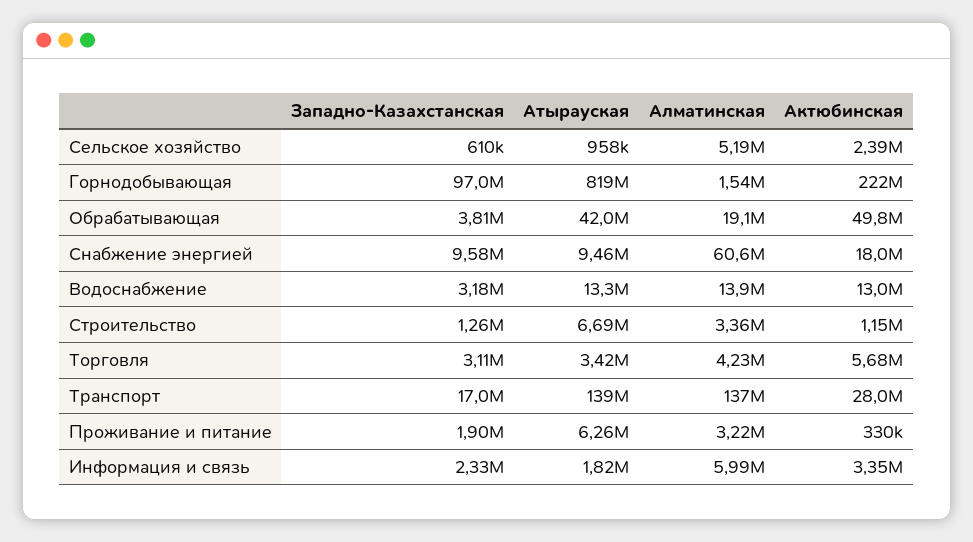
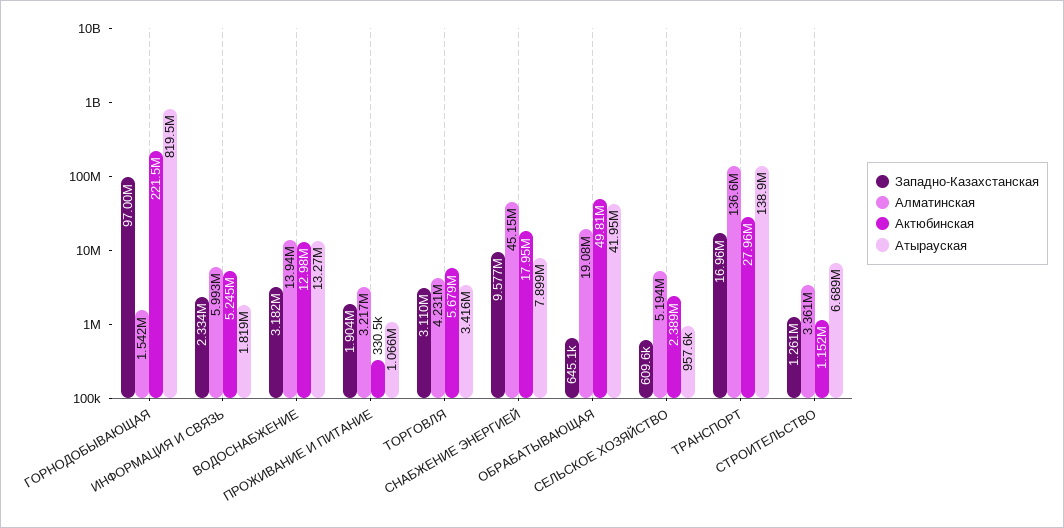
Западно-Казахстанская, Обрабатывающая: 3810000 -> 645100
Атырауская, Снабжение энергией: 9460000 -> 7899000
Алматинская, Снабжение энергией: 60600000 -> 45150000
Атырауская, Проживание и питание: 6260000 -> 1066000
Актюбинская, Информация и связь: 3350000 -> 5245000

